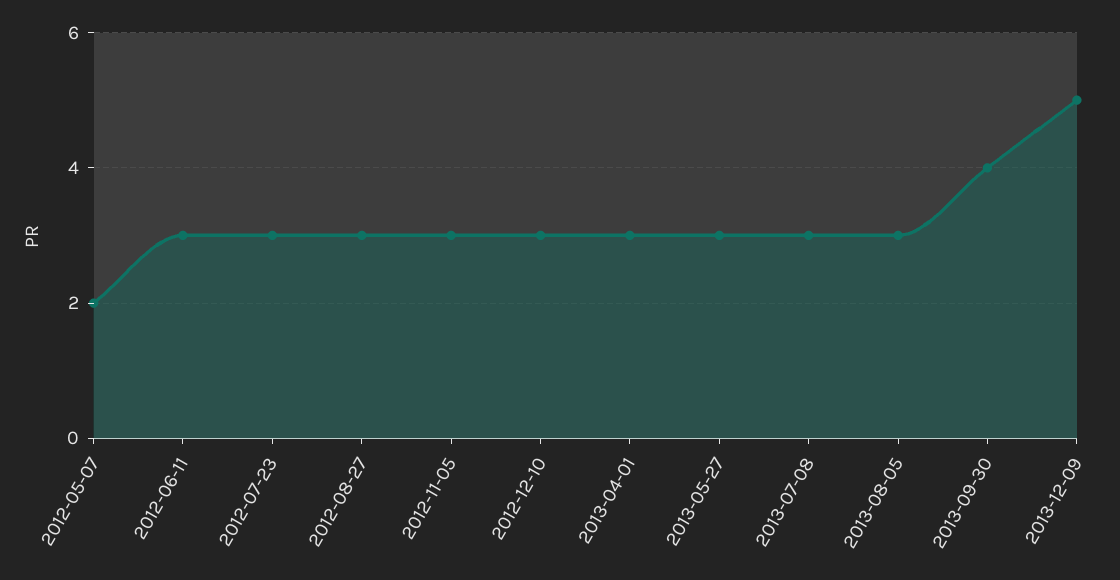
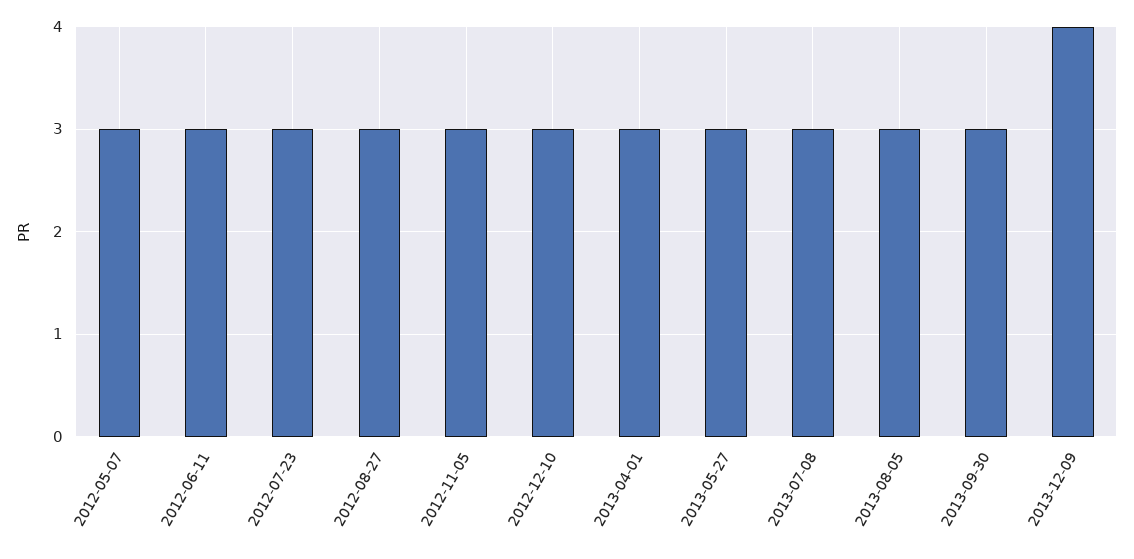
2012-05-07: 2 -> 3
2013-09-30: 4 -> 3
2013-12-09: 5 -> 4

